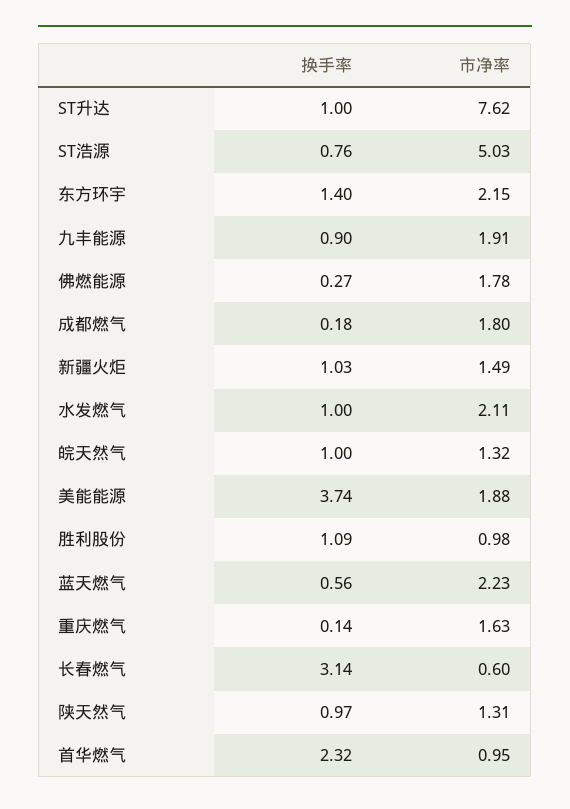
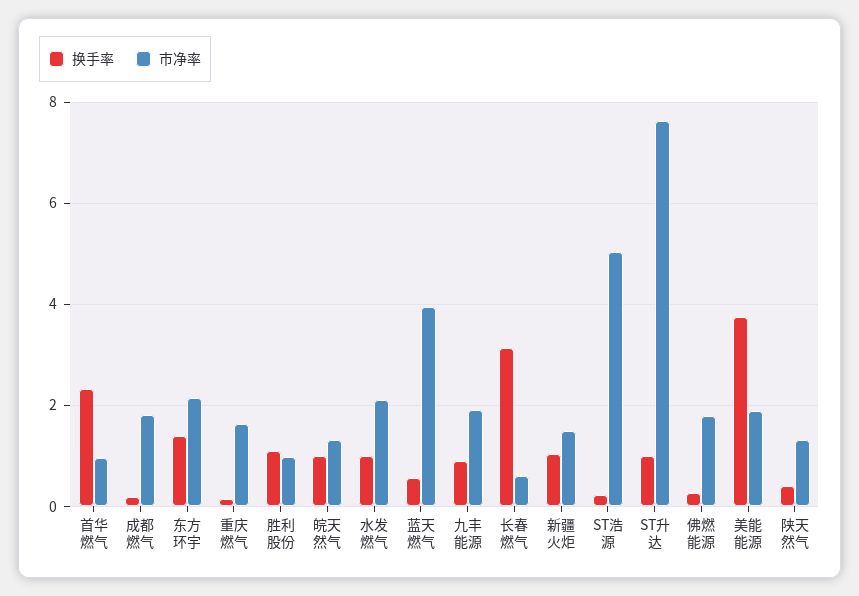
换手率, ST浩源: 0.76 -> 0.2
市净率, 蓝天燃气: 2.23 -> 4
换手率, 陕天然气: 0.97 -> 0.4

